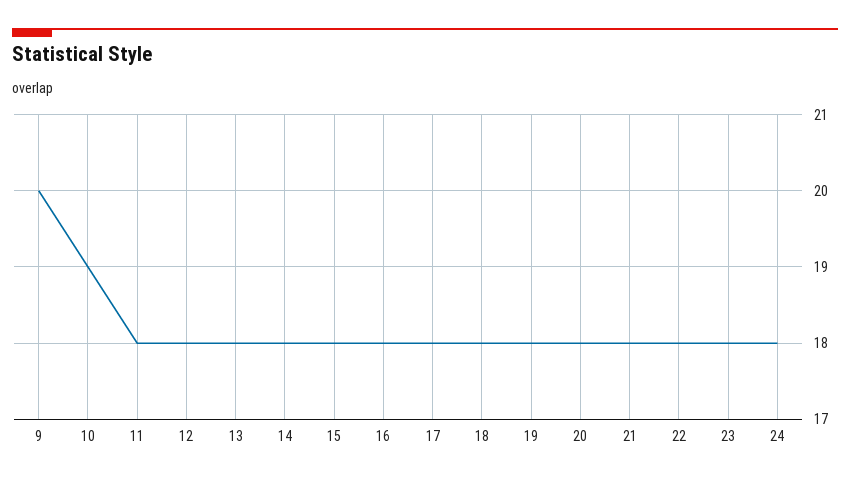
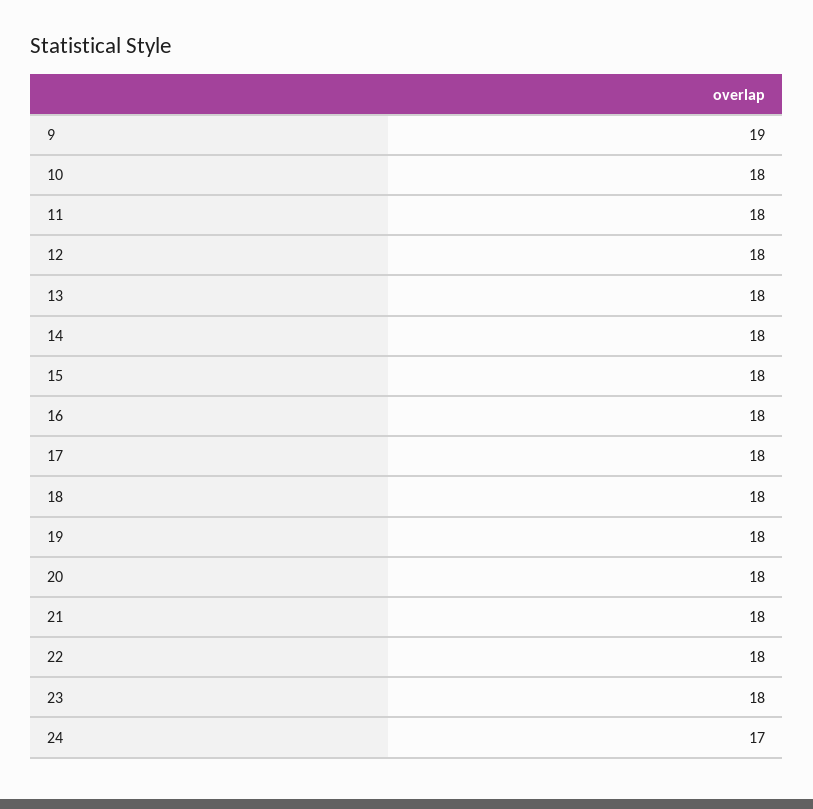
9: 20 -> 19
10: 19 -> 18
24: 18 -> 17

